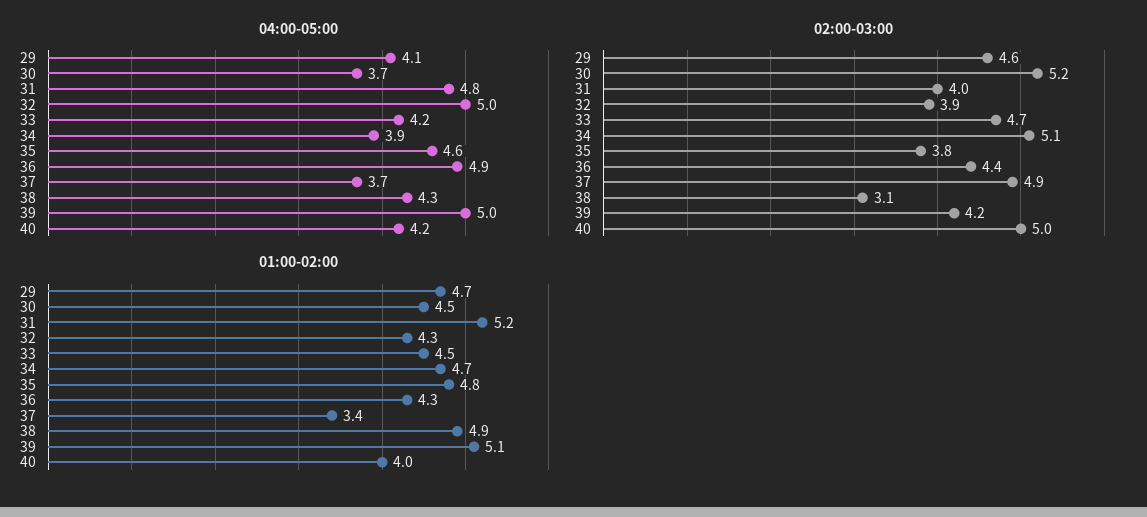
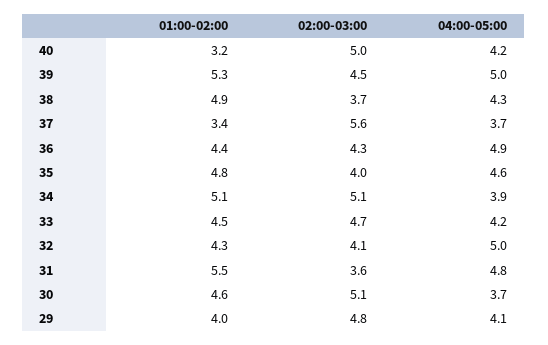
02:00-03:00, 29: 4.6 -> 4.8
02:00-03:00, 30: 5.2 -> 5.1
02:00-03:00, 31: 4 -> 3.6
02:00-03:00, 32: 3.9 -> 4.1
02:00-03:00, 35: 3.8 -> 4
02:00-03:00, 36: 4.4 -> 4.3
02:00-03:00, 37: 4.9 -> 5.6
02:00-03:00, 38: 3.1 -> 3.7
02:00-03:00, 39: 4.2 -> 4.5
01:00-02:00, 29: 4.7 -> 4
01:00-02:00, 30: 4.5 -> 4.6
01:00-02:00, 31: 5.2 -> 5.5
01:00-02:00, 34: 4.7 -> 5.1
01:00-02:00, 36: 4.3 -> 4.4
01:00-02:00, 39: 5.1 -> 5.3
01:00-02:00, 40: 4 -> 3.2

